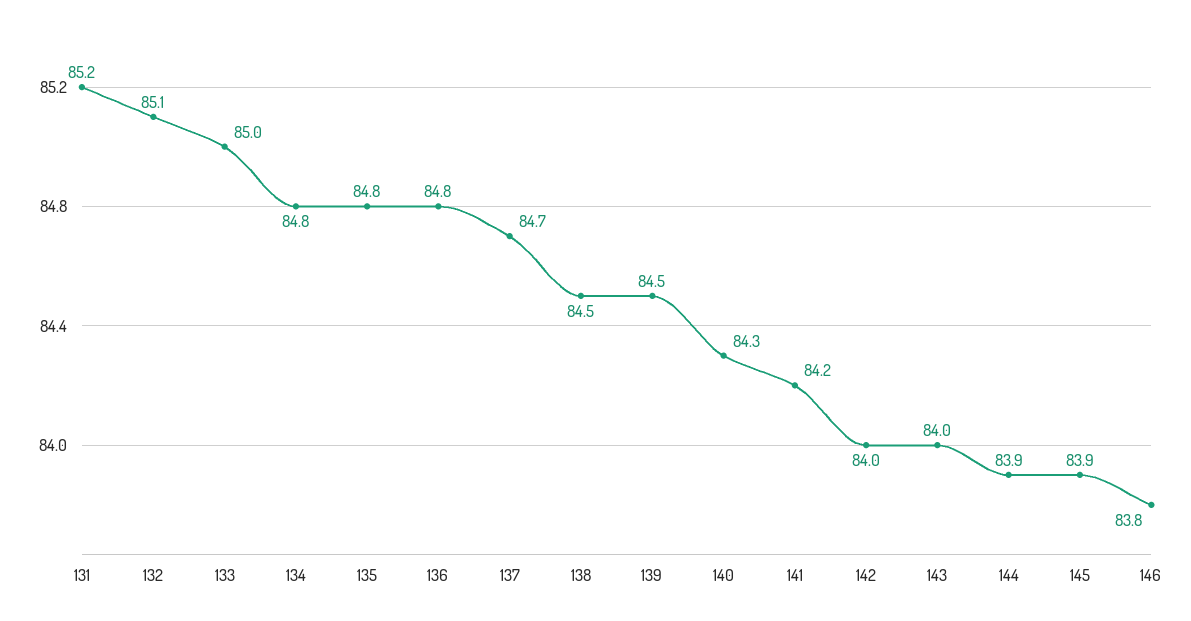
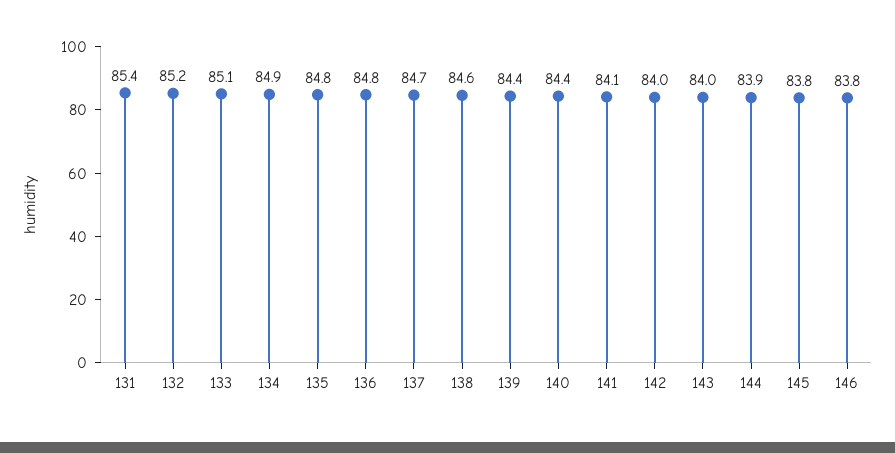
131: 85.2 -> 85.4
132: 85.1 -> 85.2
133: 85 -> 85.1
134: 84.8 -> 84.9
138: 84.5 -> 84.6
139: 84.5 -> 84.4
140: 84.3 -> 84.4
141: 84.2 -> 84.1
145: 83.9 -> 83.8

